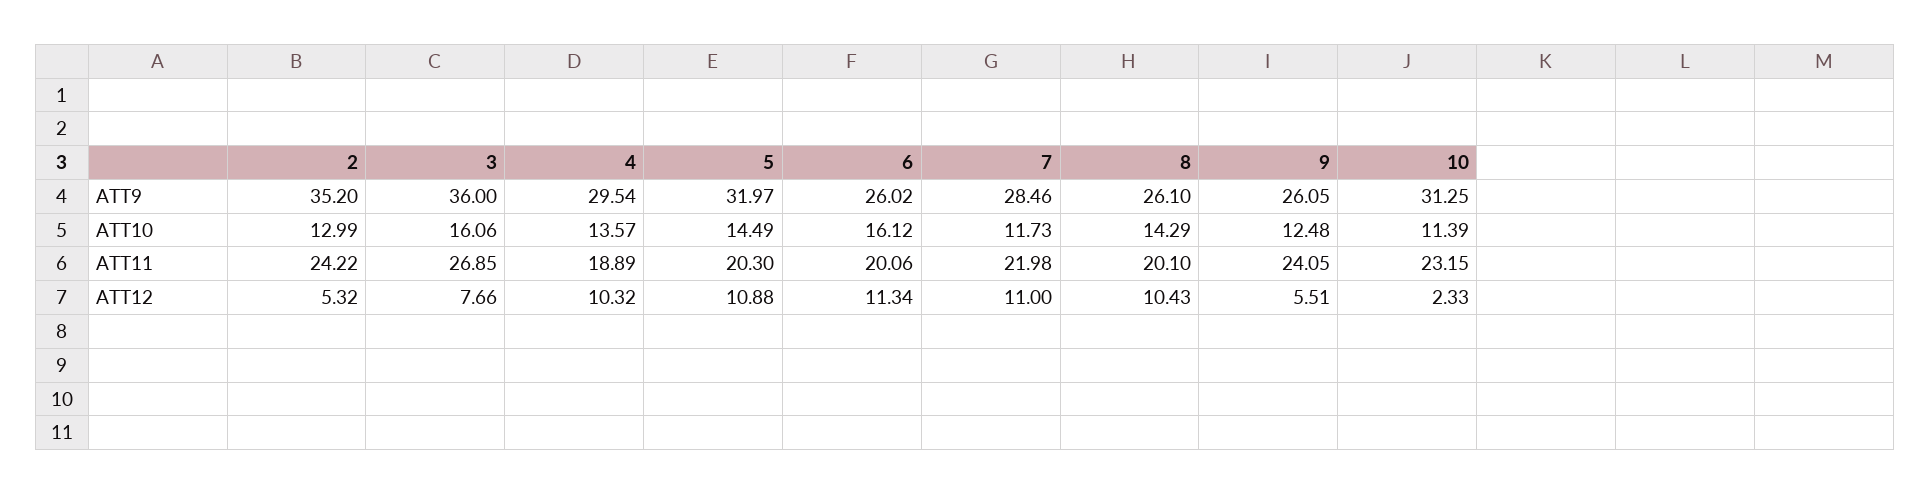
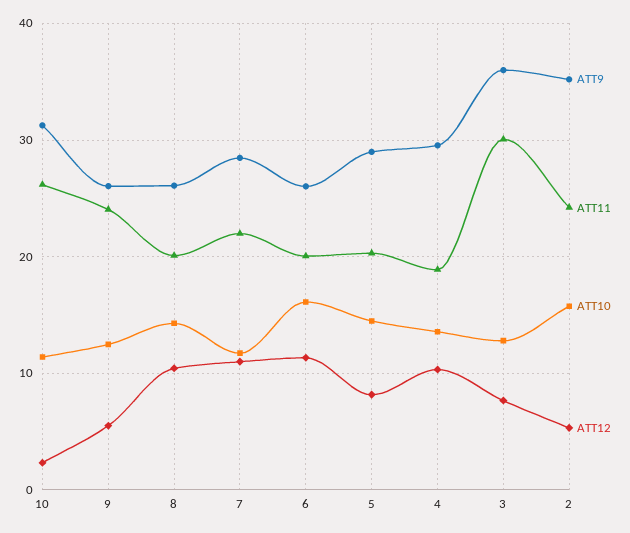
ATT9, 5: 31.97 -> 29
ATT10, 2: 12.99 -> 16
ATT10, 3: 16.06 -> 13
ATT11, 3: 26.85 -> 30
ATT11, 10: 23.15 -> 26
ATT12, 5: 10.88 -> 8

